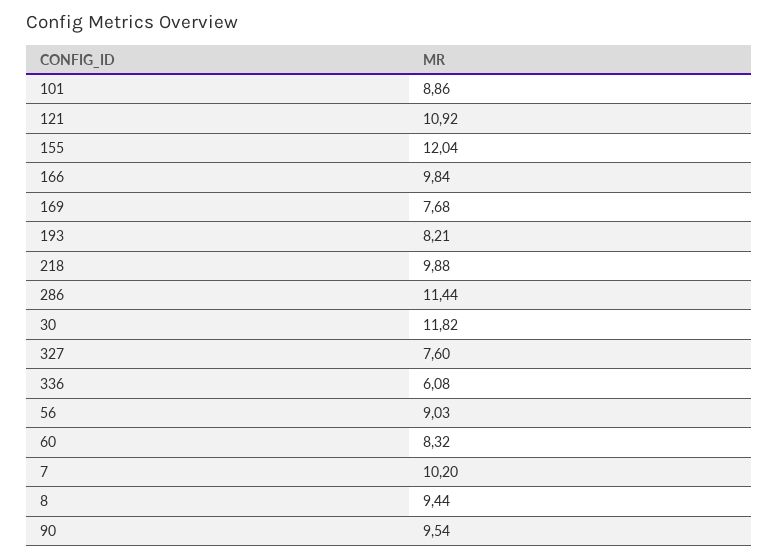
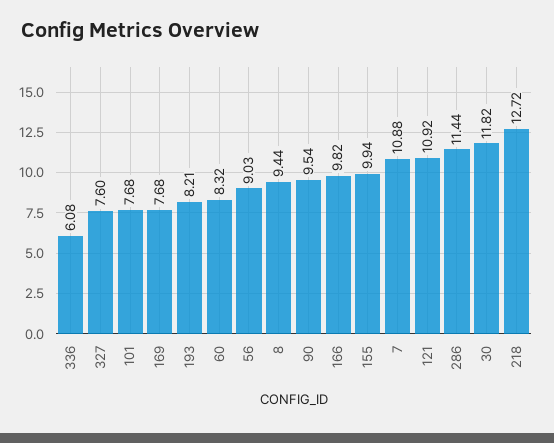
101: 8.86 -> 7.68
155: 12.04 -> 9.94
166: 9.84 -> 9.82
218: 9.88 -> 12.72
7: 10.2 -> 10.88

